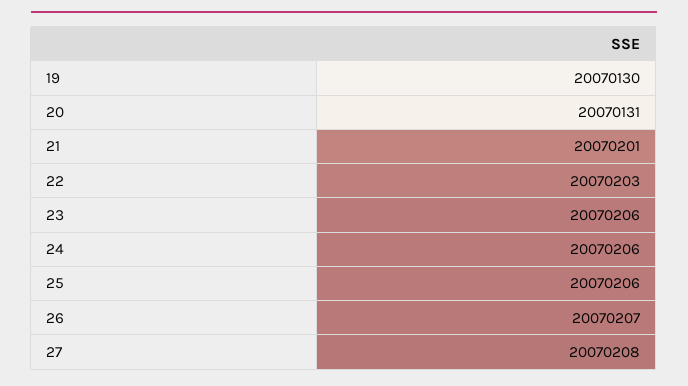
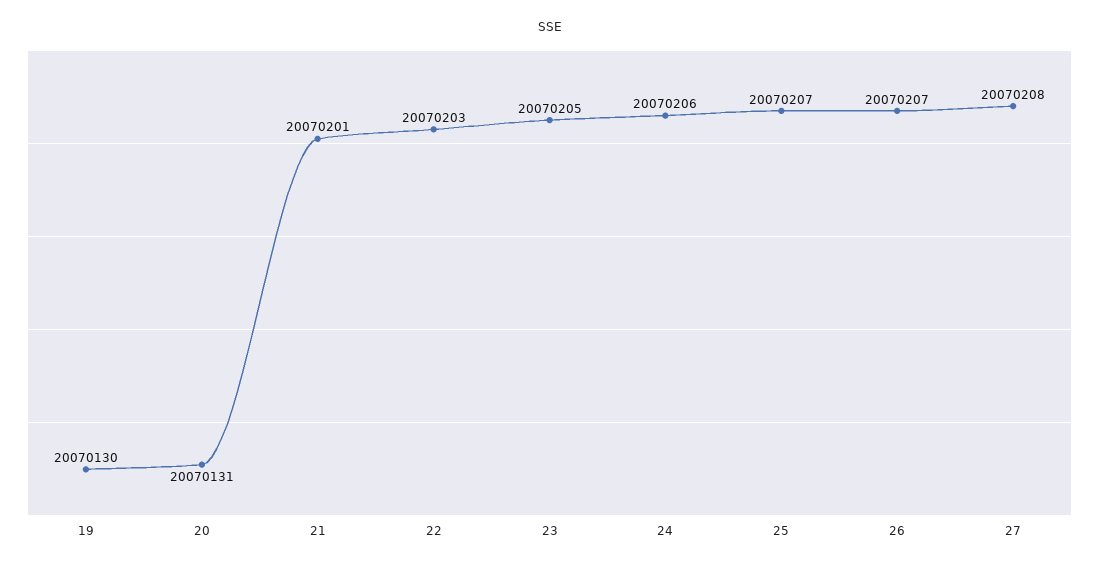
23: 20070206 -> 20070205
25: 20070206 -> 20070207

